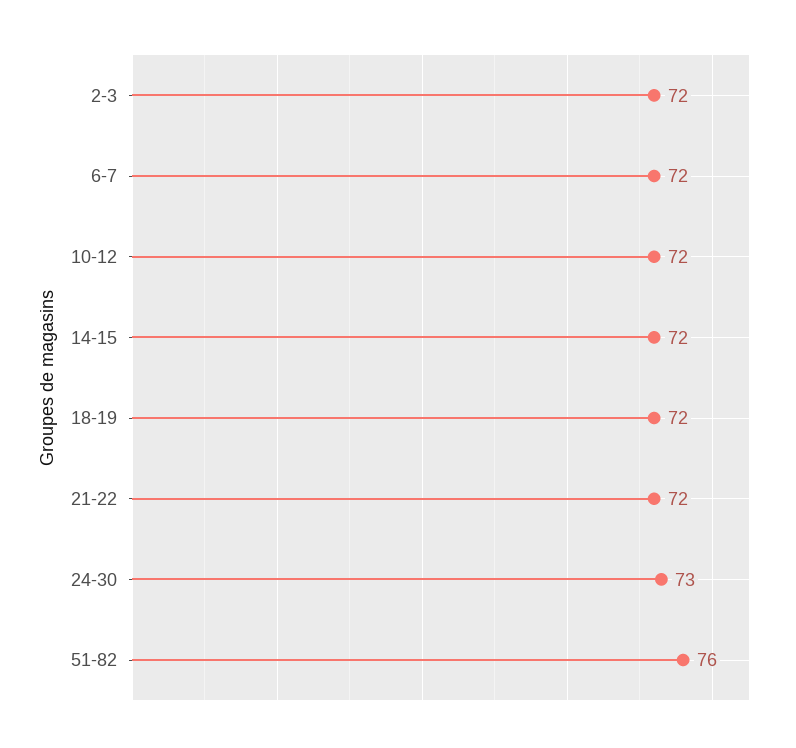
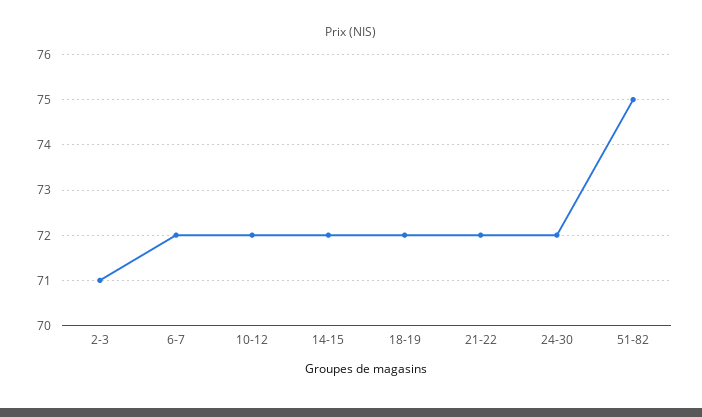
2-3: 72 -> 71
24-30: 73 -> 72
51-82: 76 -> 75

